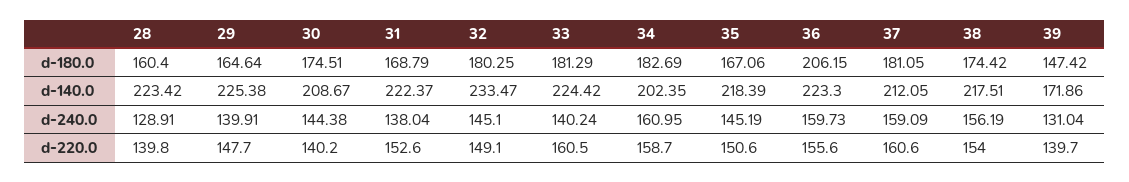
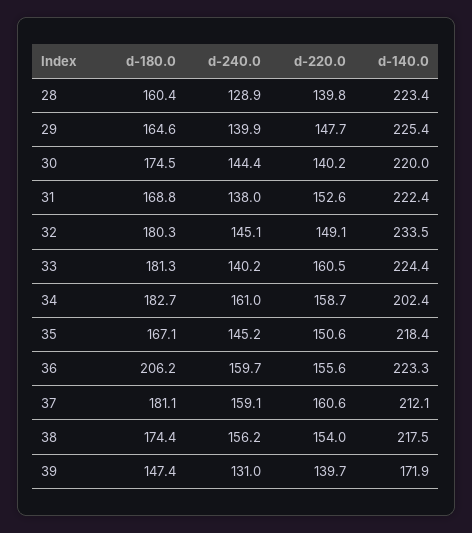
30, d-140.0: 208.67 -> 220

